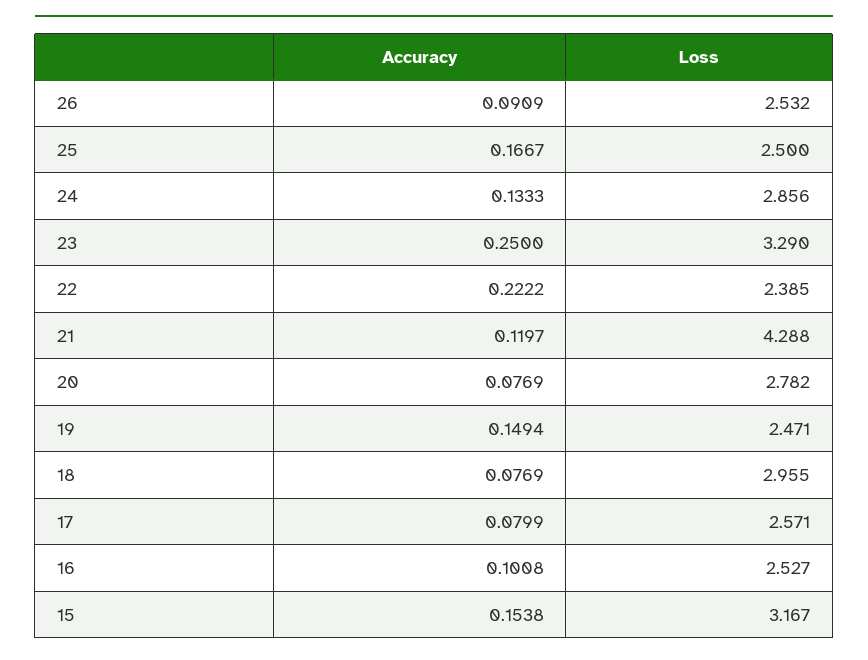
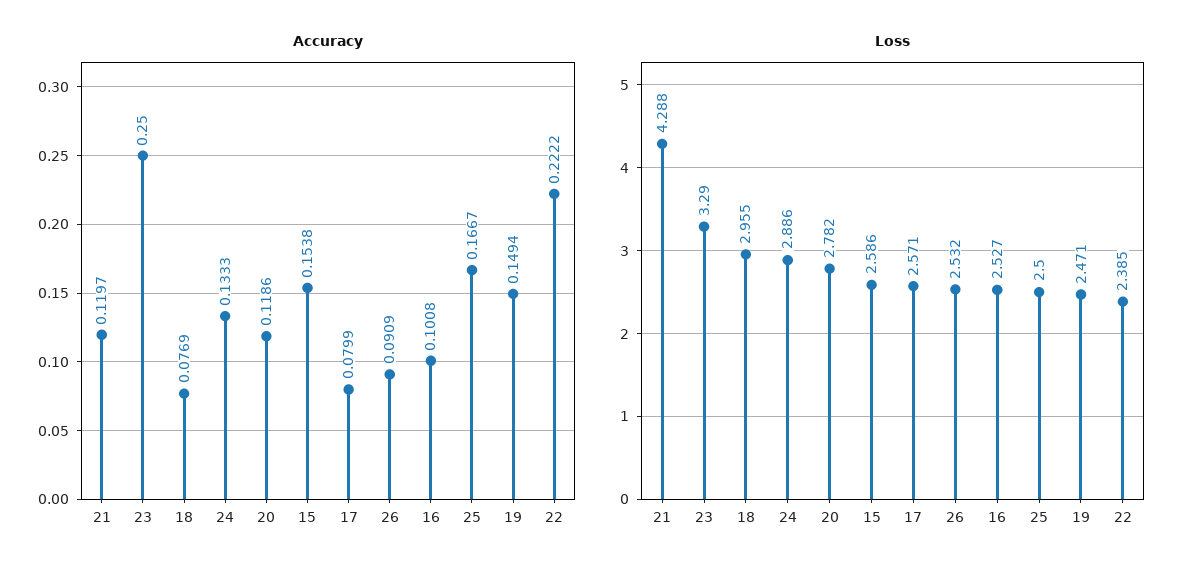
Loss, 24: 2.856 -> 2.886
Accuracy, 20: 0.0769 -> 0.1186
Loss, 15: 3.167 -> 2.586

